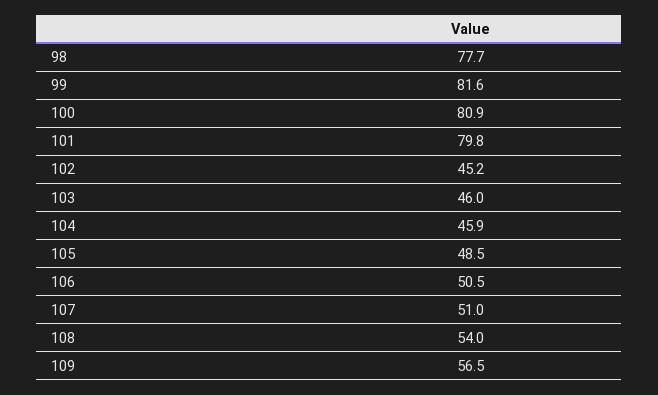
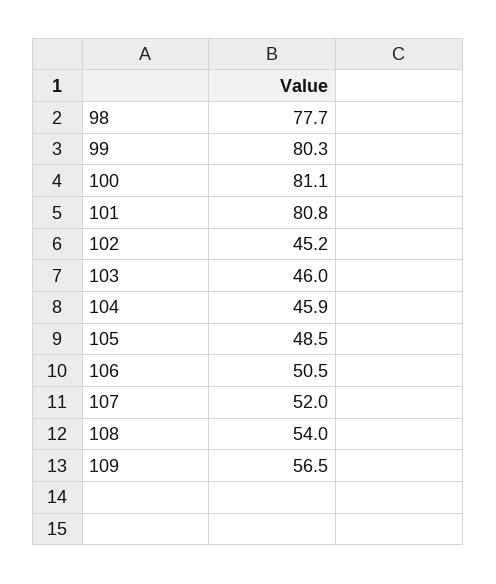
99: 81.6 -> 80.3
100: 80.9 -> 81.1
101: 79.8 -> 80.8
107: 51 -> 52

